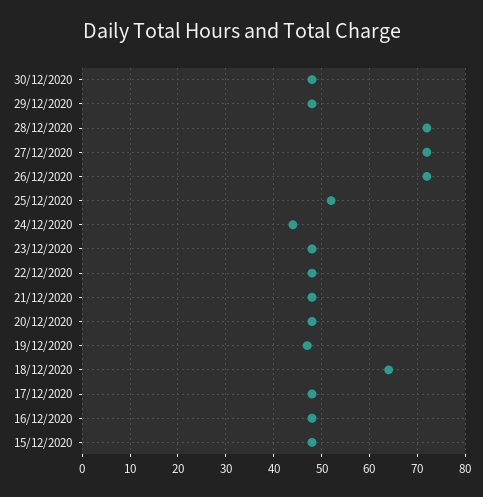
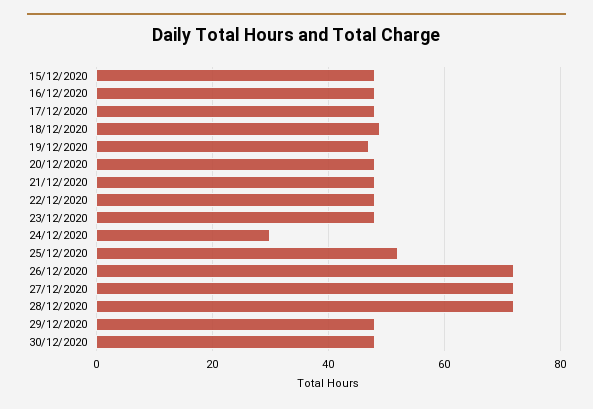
24/12/2020: 45 -> 30
18/12/2020: 65 -> 50

